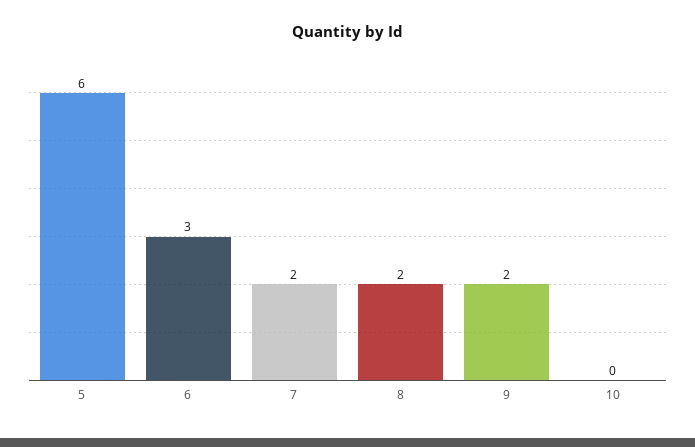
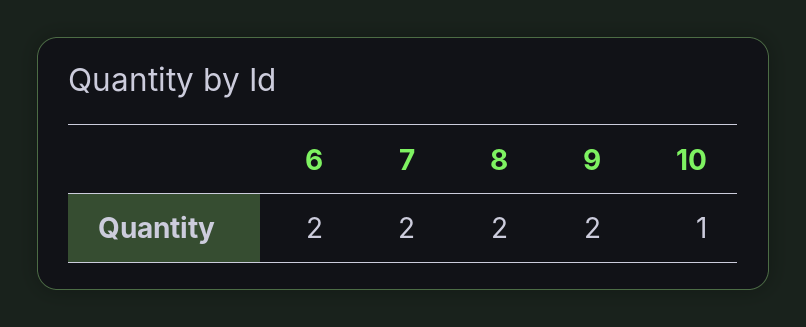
5: 6 -> none
6: 3 -> 2
10: 0 -> 1

